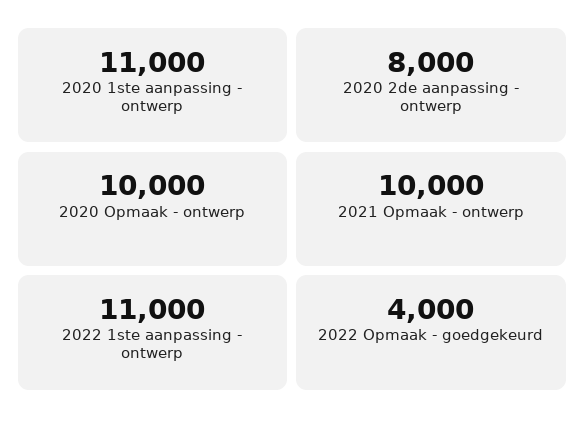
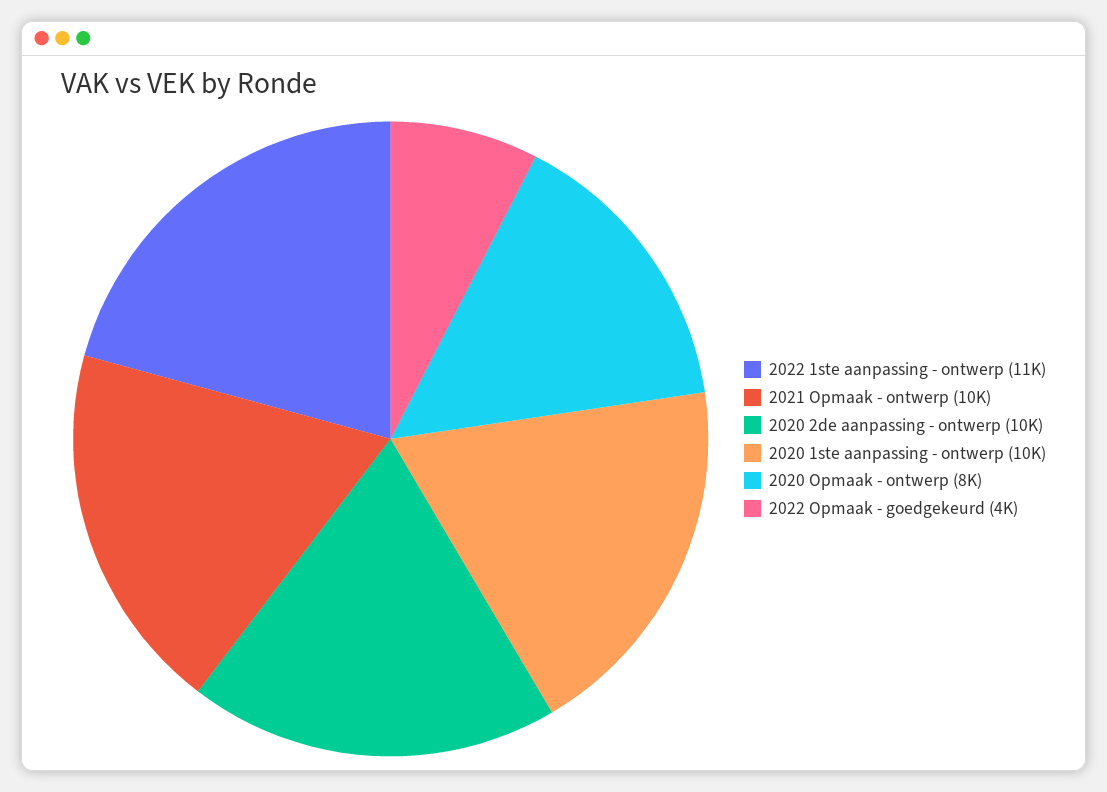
2020 1ste aanpassing - ontwerp: 11000 -> 10000
2020 2de aanpassing - ontwerp: 8000 -> 10000
2020 Opmaak - ontwerp: 10000 -> 8000

